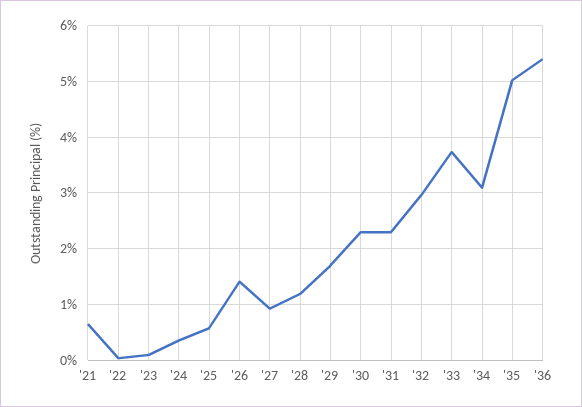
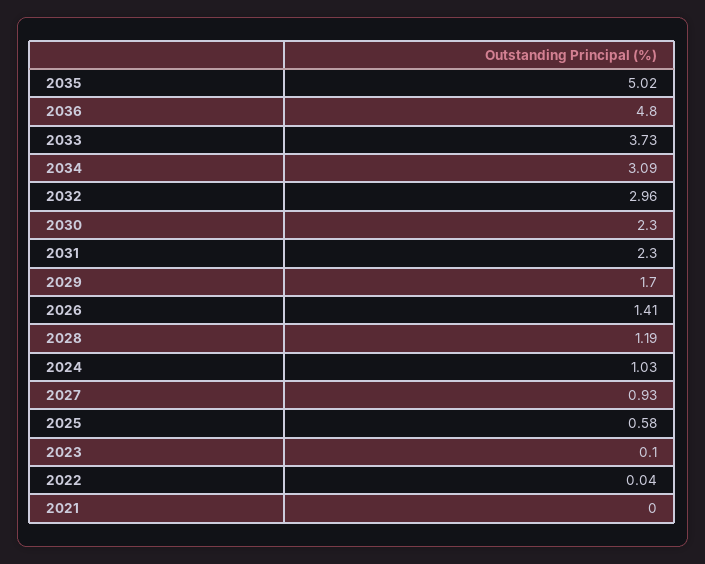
'21: 0.6 -> 0
'24: 0.4 -> 1.03
'36: 5.4 -> 4.8

